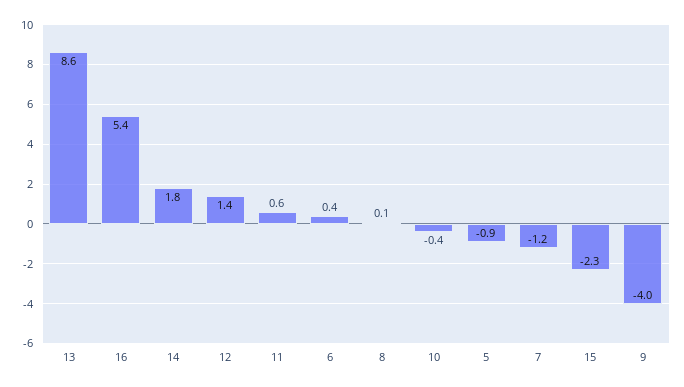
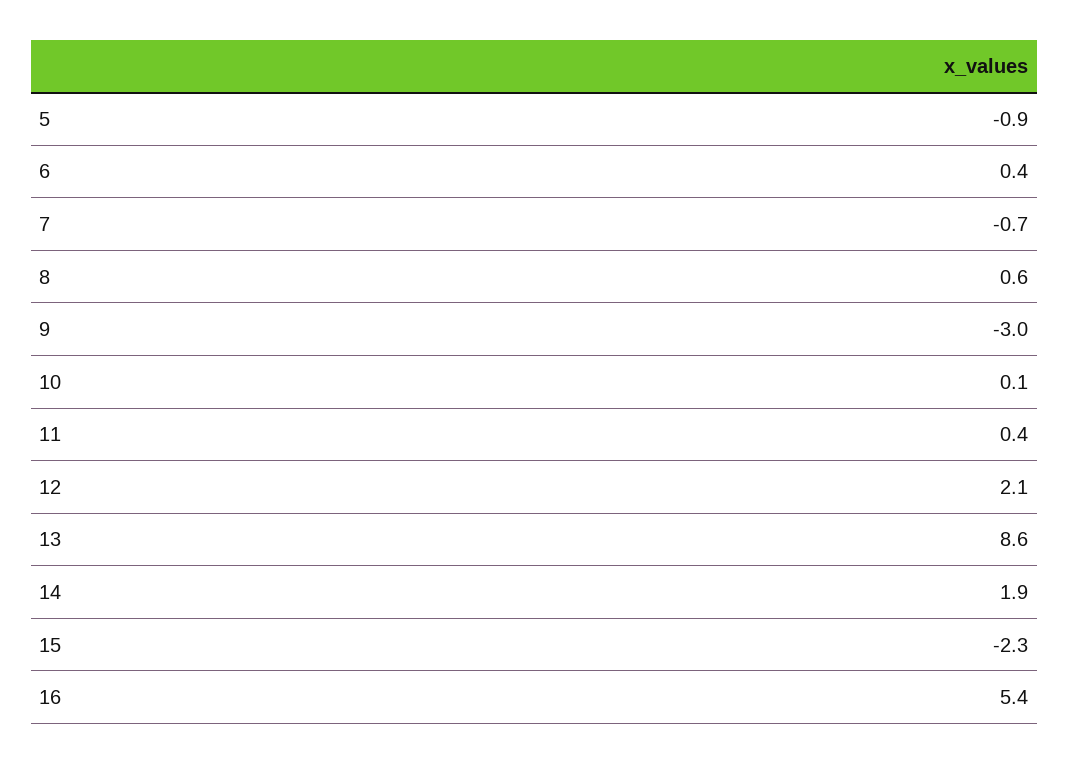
14: 1.8 -> 1.9
12: 1.4 -> 2.1
11: 0.6 -> 0.4
8: 0.1 -> 0.6
10: -0.4 -> 0.1
7: -1.2 -> -0.7
9: -4 -> -3

